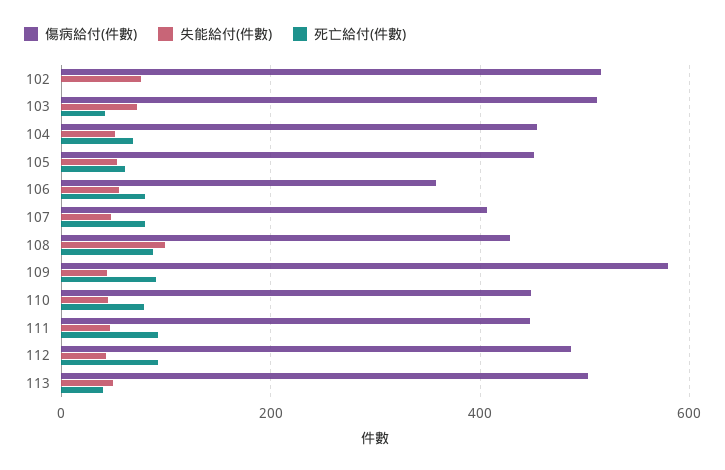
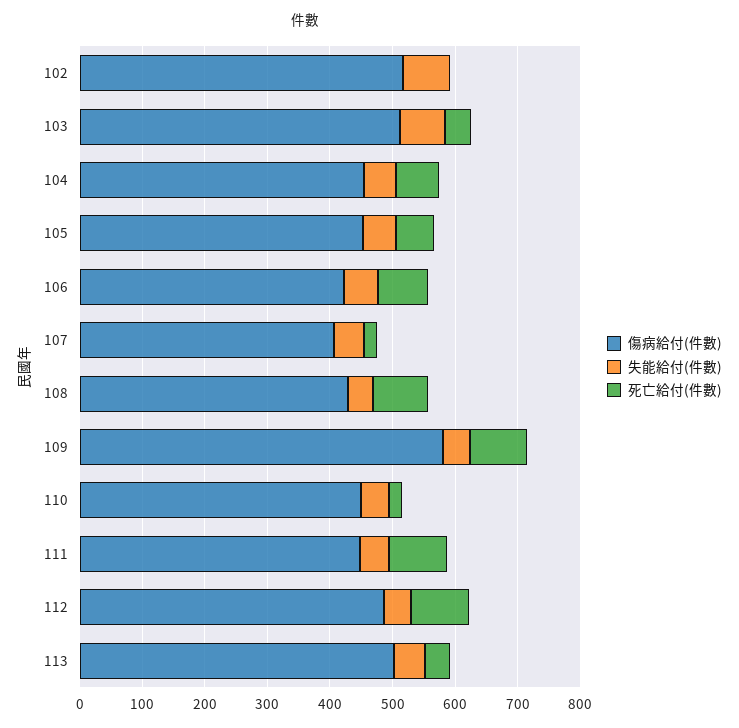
傷病給付(件數), 106: 360 -> 420
死亡給付(件數), 107: 80 -> 20
失能給付(件數), 108: 100 -> 40
死亡給付(件數), 110: 80 -> 20

